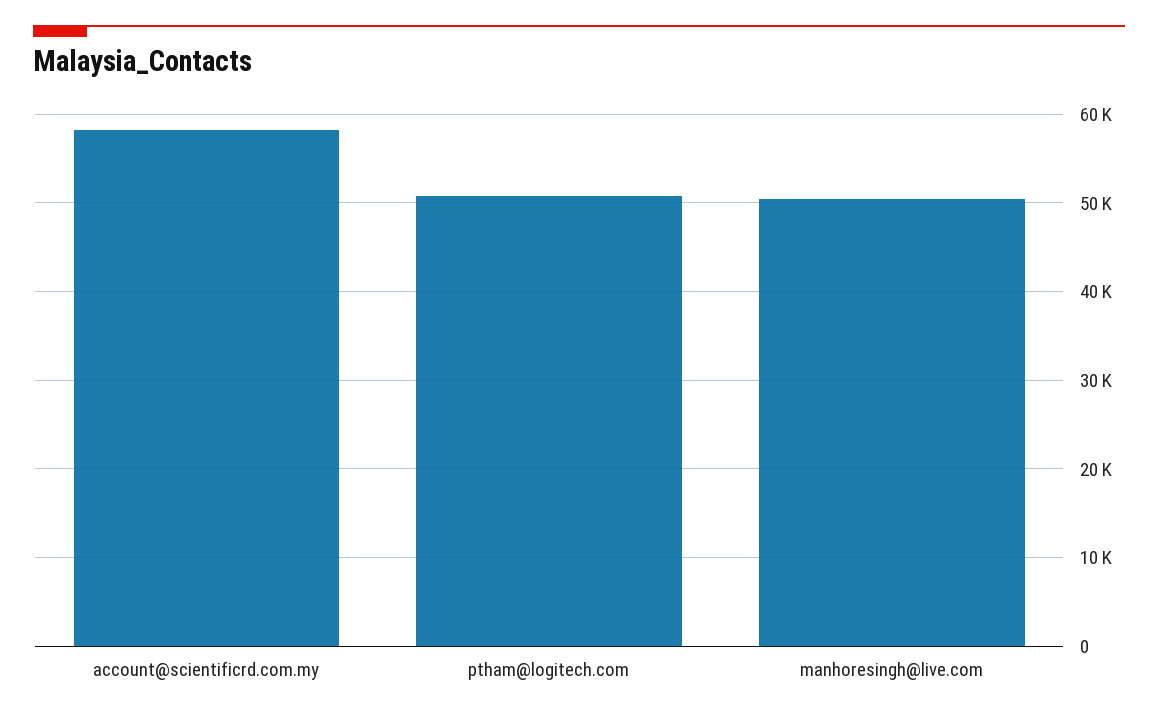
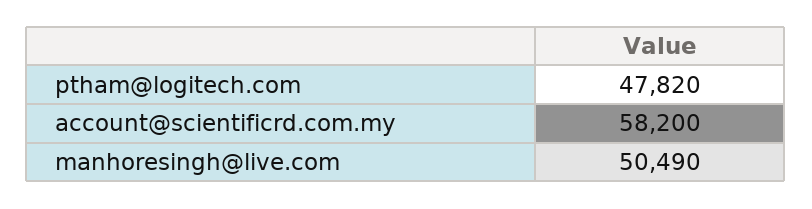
ptham@logitech.com: 51000 -> 47820

